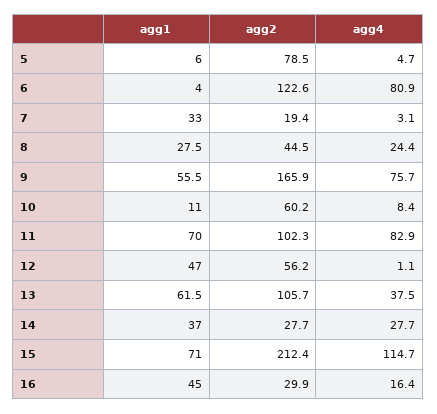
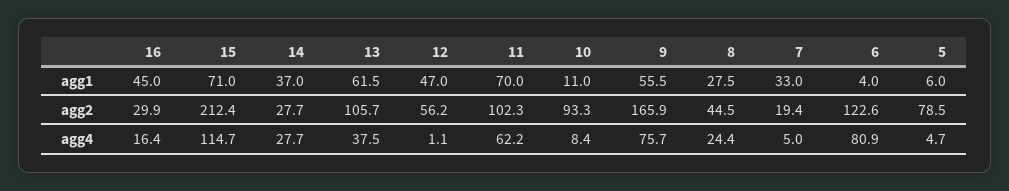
agg4, 7: 3.1 -> 5
agg2, 10: 60.2 -> 93.3
agg4, 11: 82.9 -> 62.2

